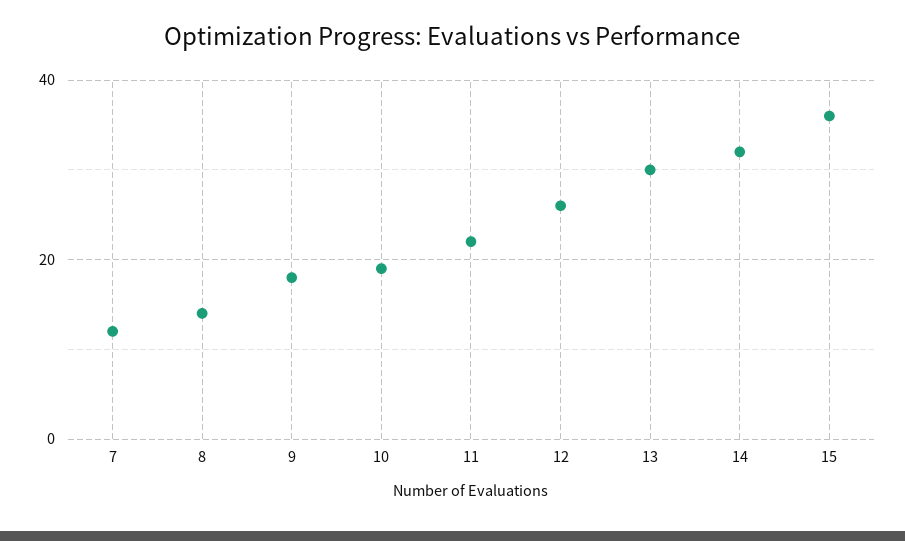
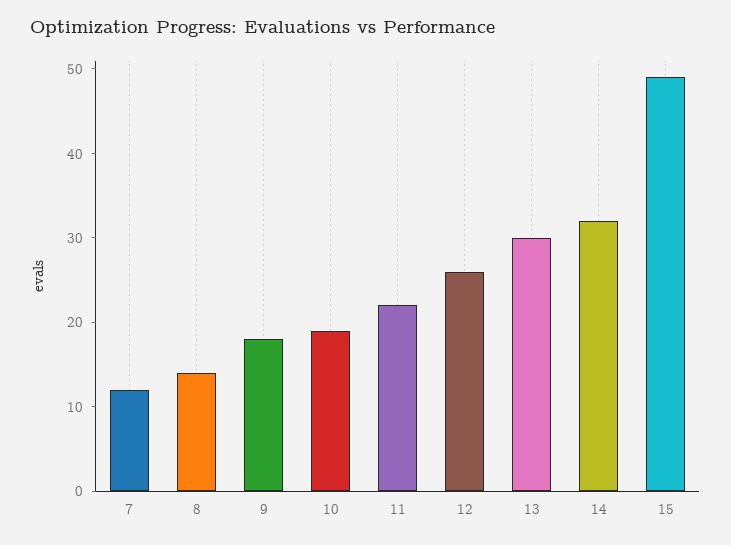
15: 35 -> 49

